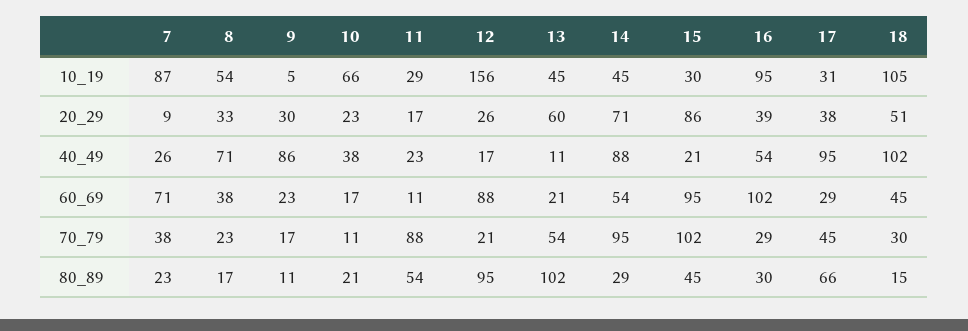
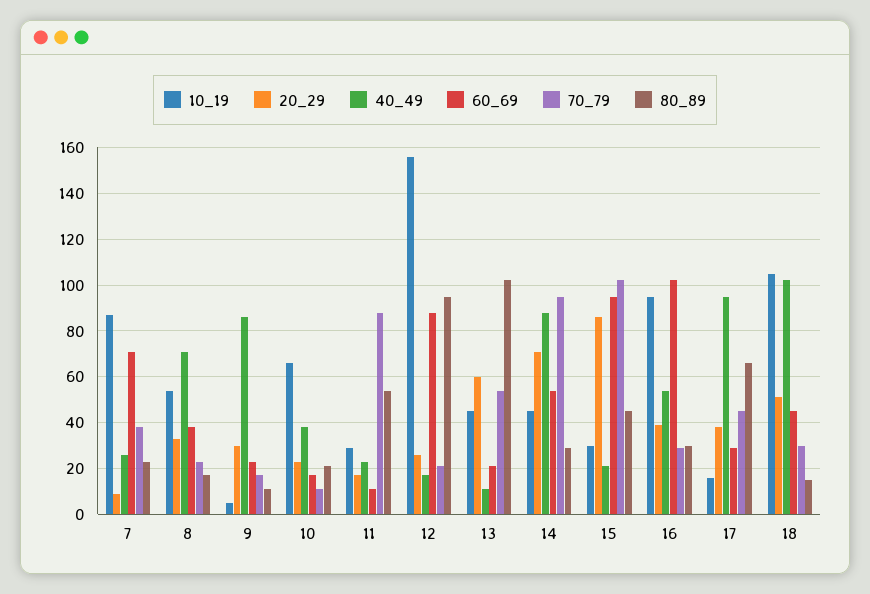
10_19, 17: 31 -> 15

